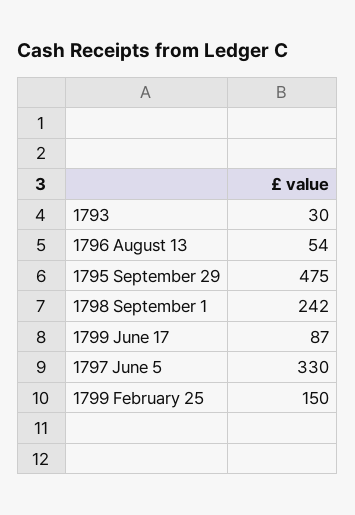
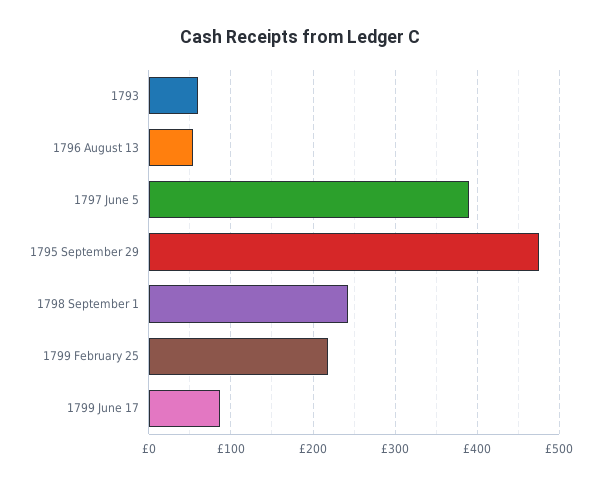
1793: 30 -> 60
1797 June 5: 330 -> 390
1799 February 25: 150 -> 220

